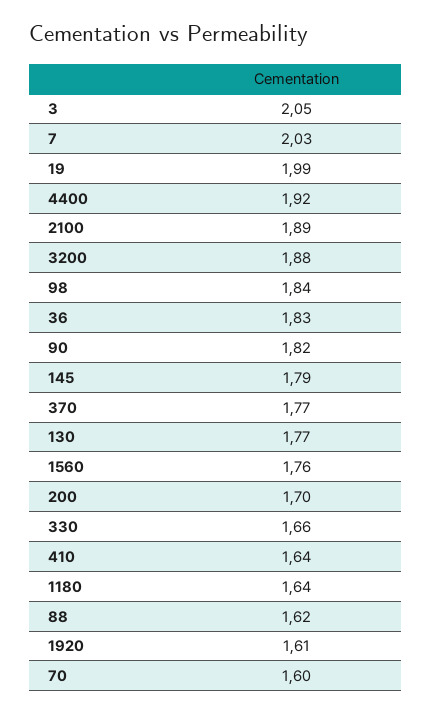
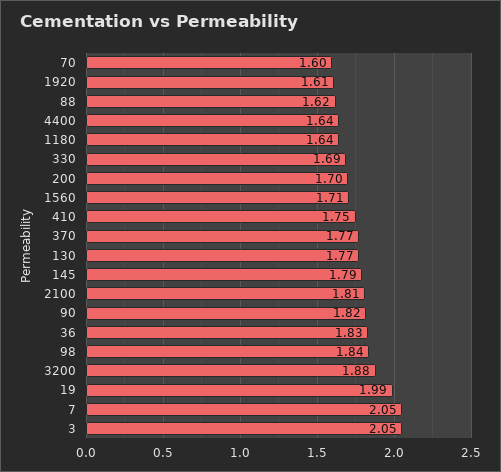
7: 2.03 -> 2.05
4400: 1.92 -> 1.64
2100: 1.89 -> 1.81
1560: 1.76 -> 1.71
330: 1.66 -> 1.69
410: 1.64 -> 1.75

